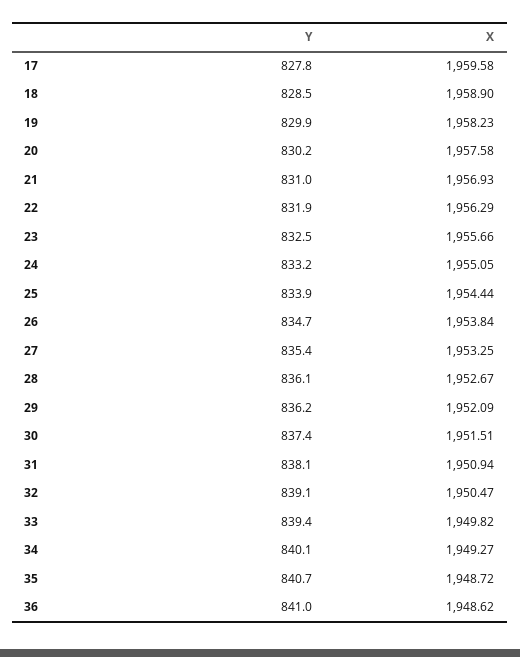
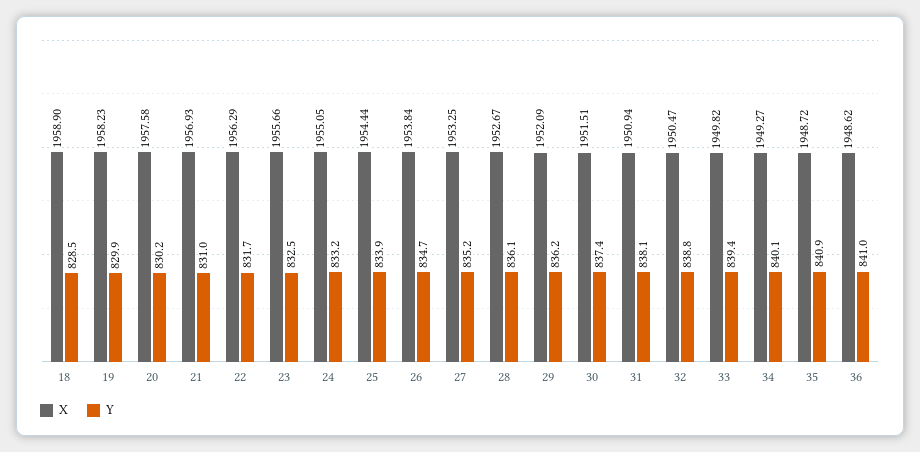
Y, 17: 827.8 -> none
X, 17: 1959.58 -> none
Y, 22: 831.9 -> 831.7
Y, 27: 835.4 -> 835.2
Y, 32: 839.1 -> 838.8
Y, 35: 840.7 -> 840.9

